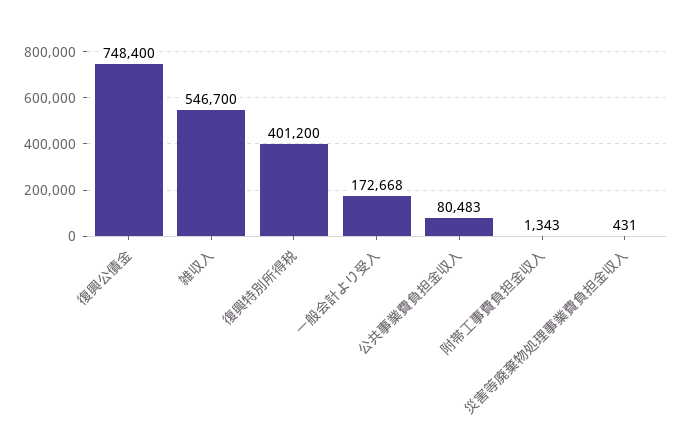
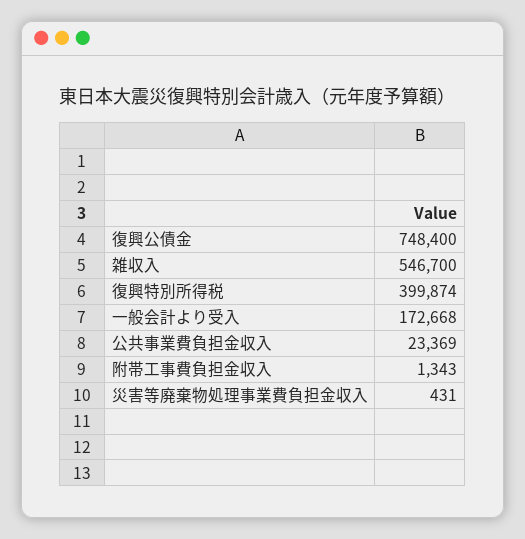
復興特別所得税: 401200 -> 399874
公共事業費負担金収入: 80483 -> 23369

